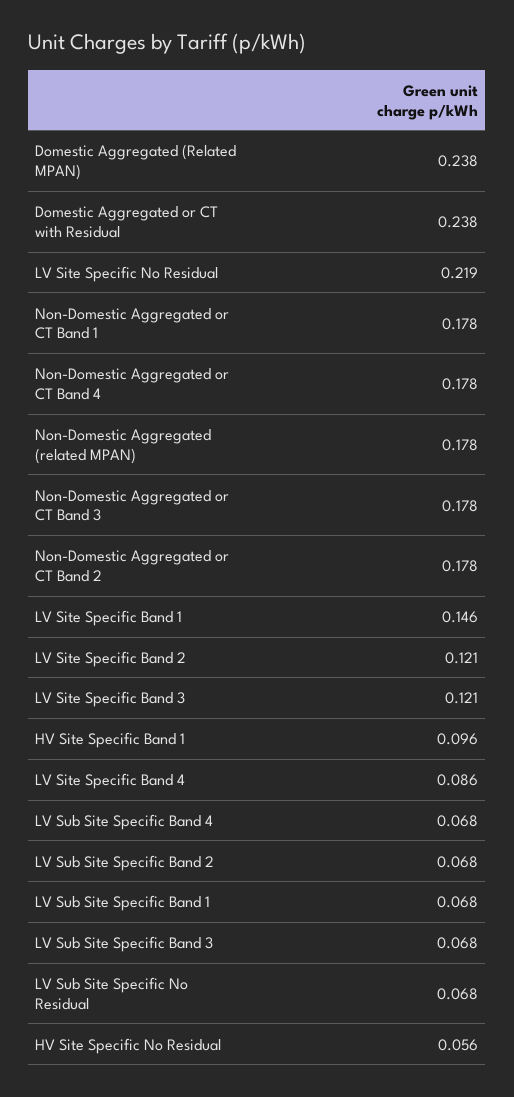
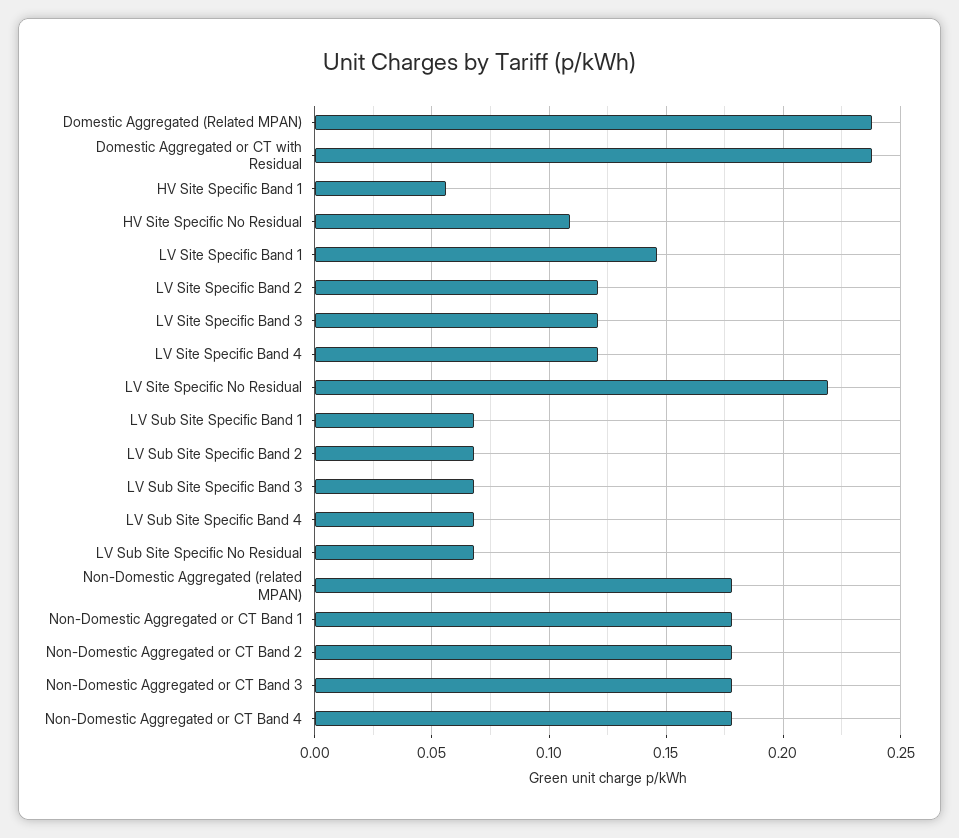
HV Site Specific Band 1: 0.096 -> 0.055
LV Site Specific Band 4: 0.086 -> 0.12
HV Site Specific No Residual: 0.056 -> 0.11

